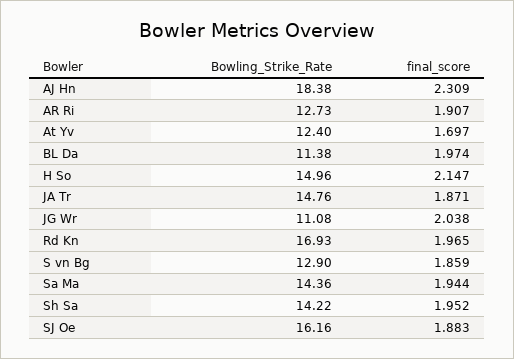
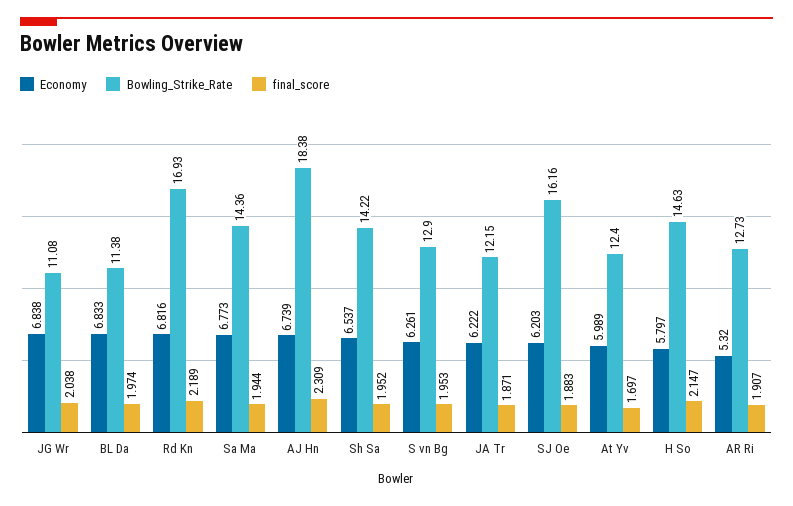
Bowling_Strike_Rate, H So: 14.96 -> 14.63
Bowling_Strike_Rate, JA Tr: 14.76 -> 12.15
final_score, Rd Kn: 1.965 -> 2.189
final_score, S vn Bg: 1.859 -> 1.953
Economy, JG Wr: none -> 6.838
Economy, BL Da: none -> 6.833
Economy, Rd Kn: none -> 6.816
Economy, Sa Ma: none -> 6.773
Economy, AJ Hn: none -> 6.739
Economy, Sh Sa: none -> 6.537
Economy, S vn Bg: none -> 6.261
Economy, JA Tr: none -> 6.222
Economy, SJ Oe: none -> 6.203
Economy, At Yv: none -> 5.989
Economy, H So: none -> 5.797
Economy, AR Ri: none -> 5.32

